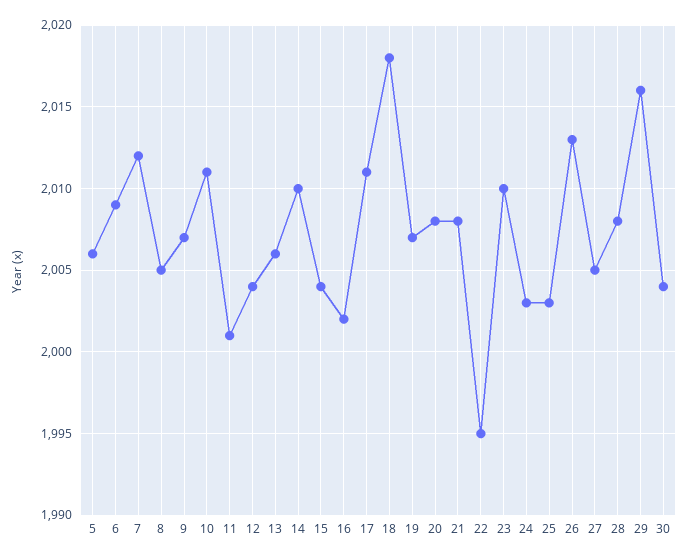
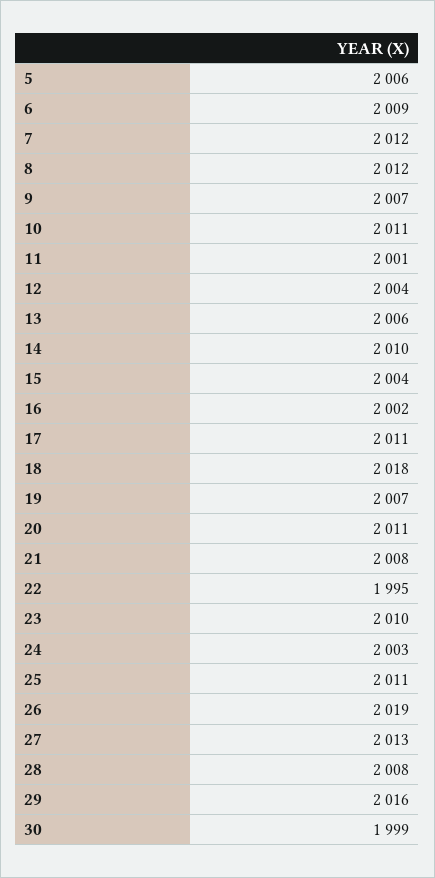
8: 2005 -> 2012
20: 2008 -> 2011
25: 2003 -> 2011
26: 2013 -> 2019
27: 2005 -> 2013
30: 2004 -> 1999

